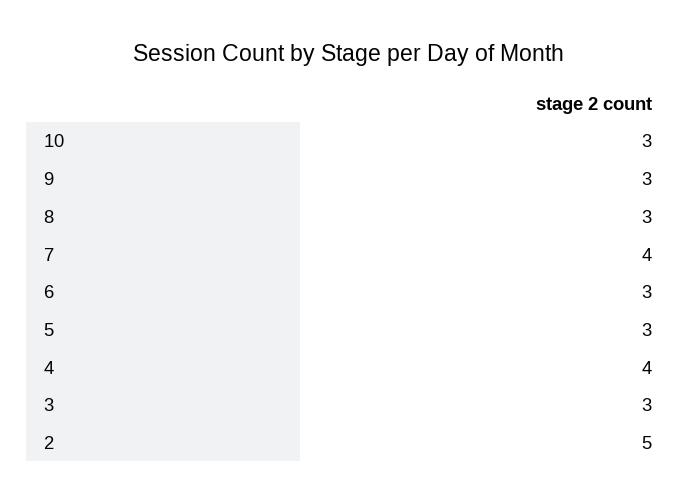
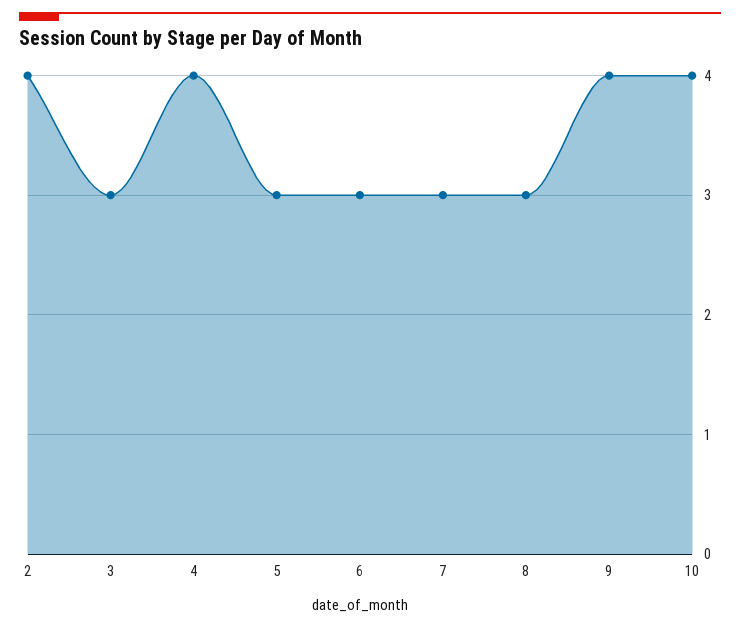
10: 3 -> 4
9: 3 -> 4
7: 4 -> 3
2: 5 -> 4

